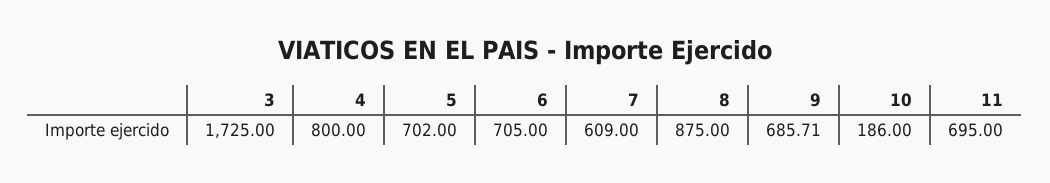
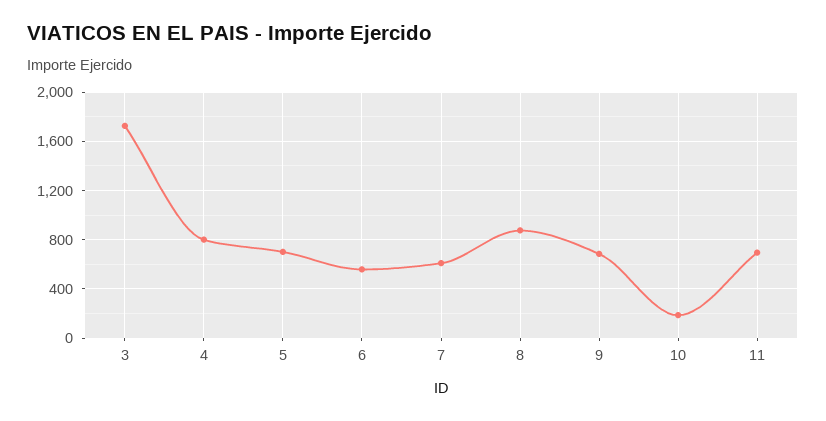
6: 705 -> 550

